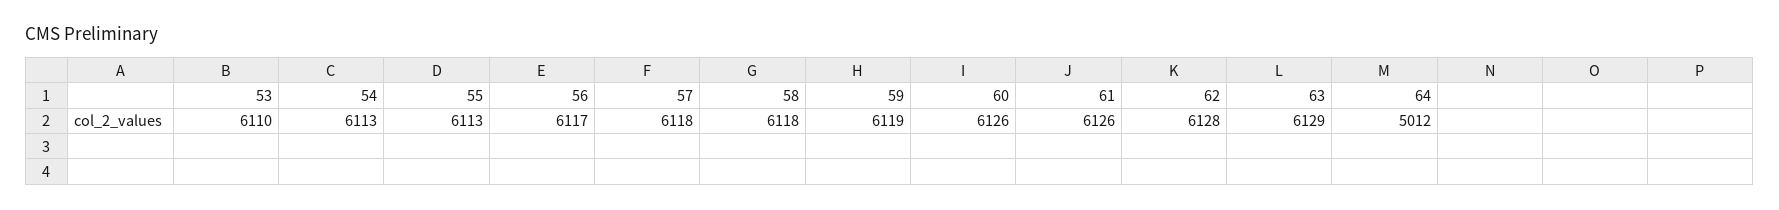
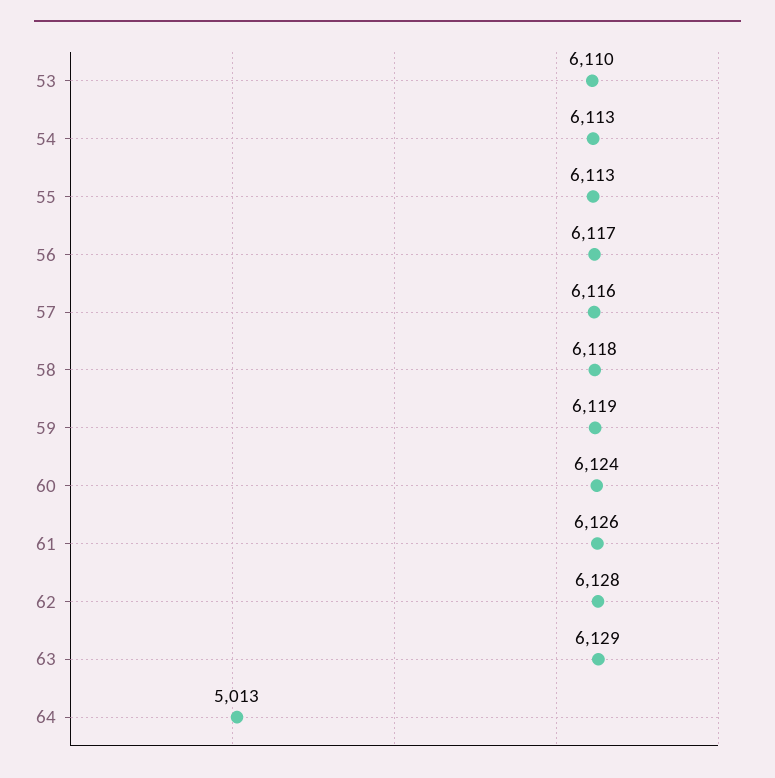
57: 6118 -> 6116
60: 6126 -> 6124
64: 5012 -> 5013

